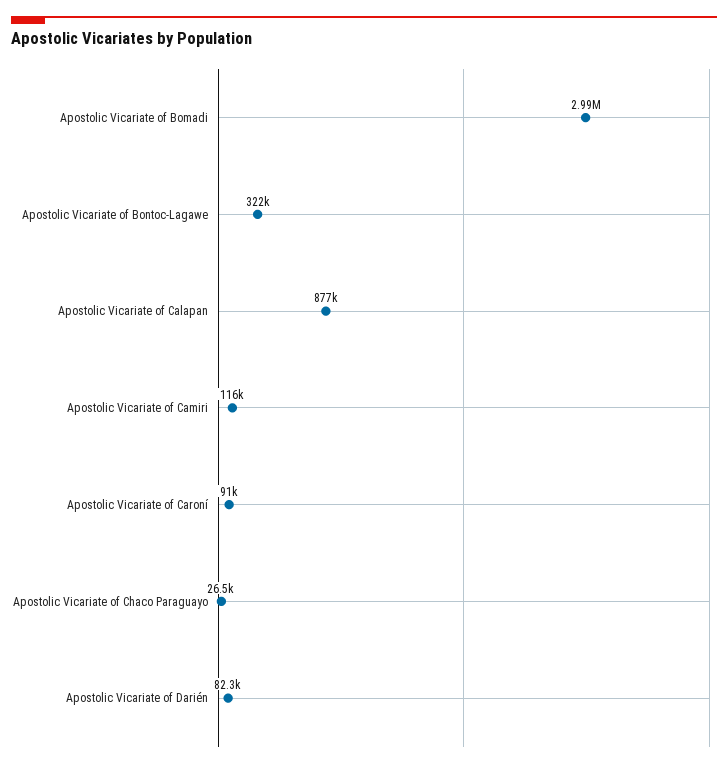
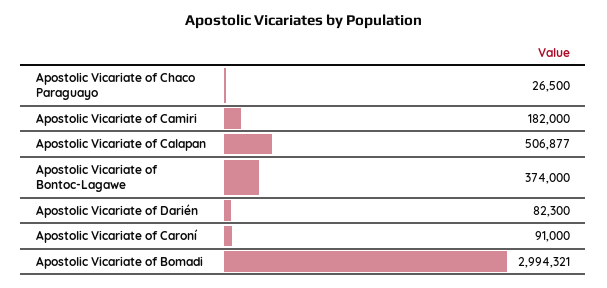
Apostolic Vicariate of Bontoc-Lagawe: 322000 -> 374000
Apostolic Vicariate of Calapan: 877000 -> 506877
Apostolic Vicariate of Camiri: 116000 -> 182000

